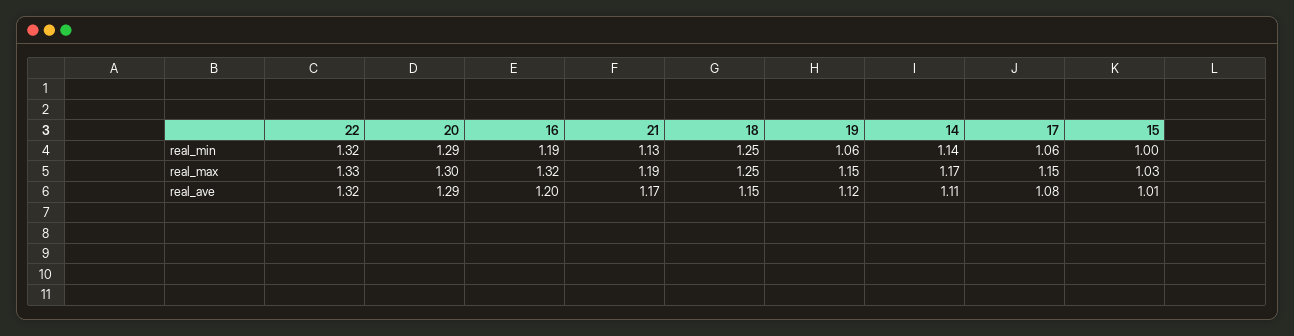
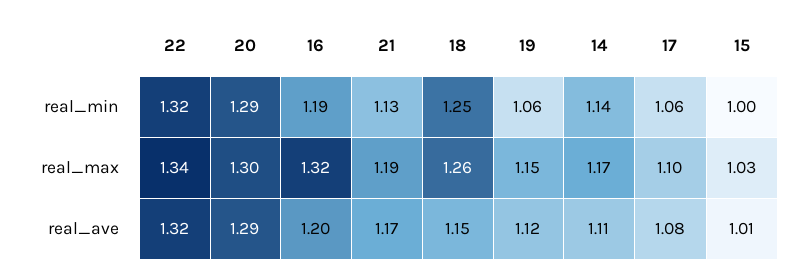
22, real_max: 1.33 -> 1.34
18, real_max: 1.25 -> 1.26
17, real_max: 1.15 -> 1.1

